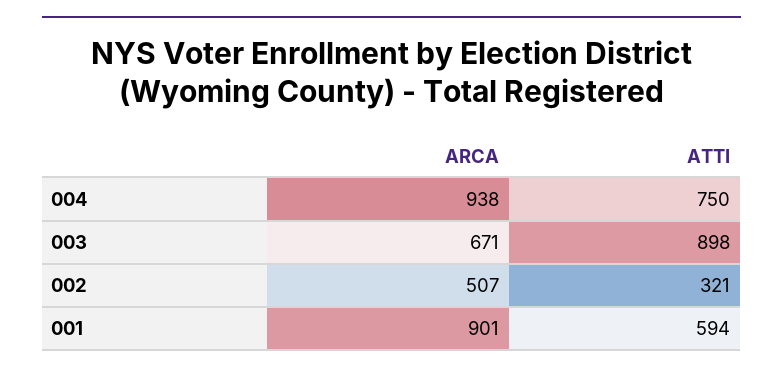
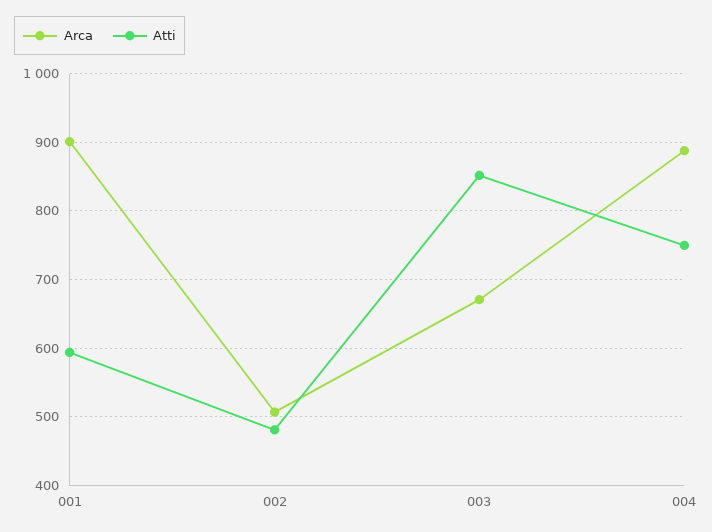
ARCA, 004: 938 -> 890
ATTI, 003: 898 -> 850
ATTI, 002: 321 -> 480

